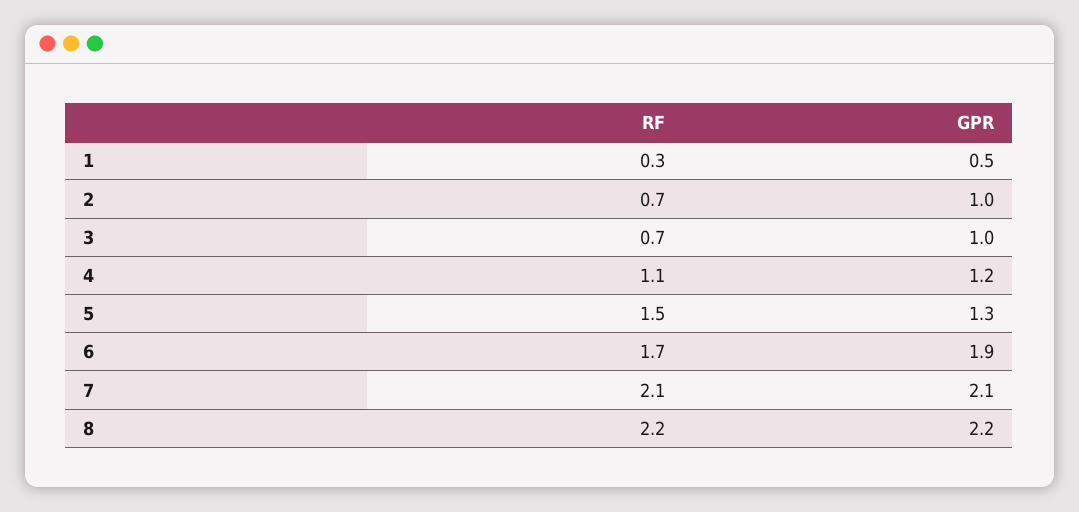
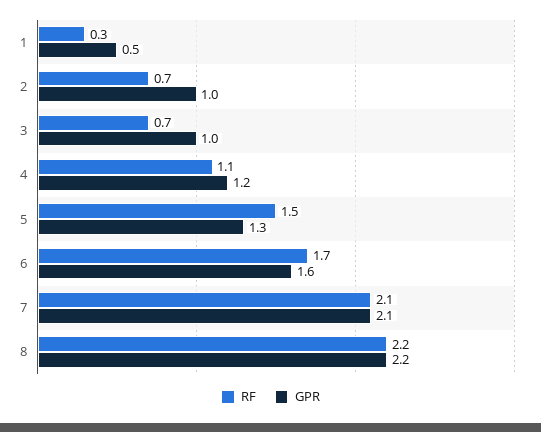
GPR, 6: 1.9 -> 1.6

